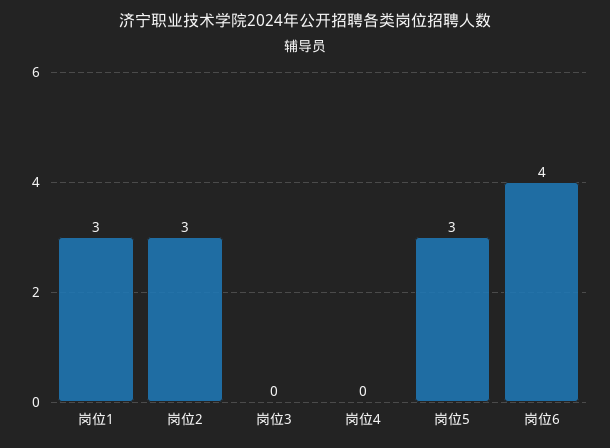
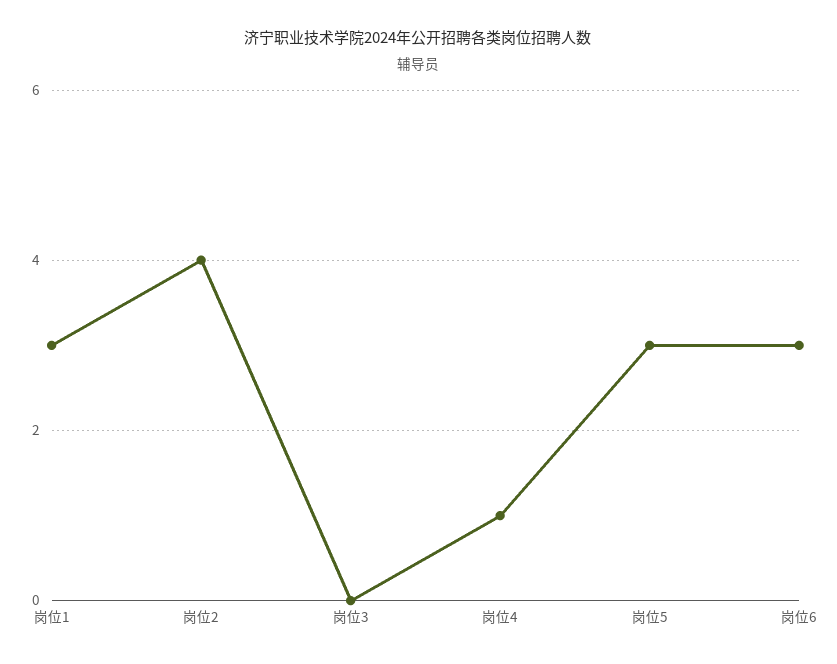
岗位2: 3 -> 4
岗位4: 0 -> 1
岗位6: 4 -> 3

